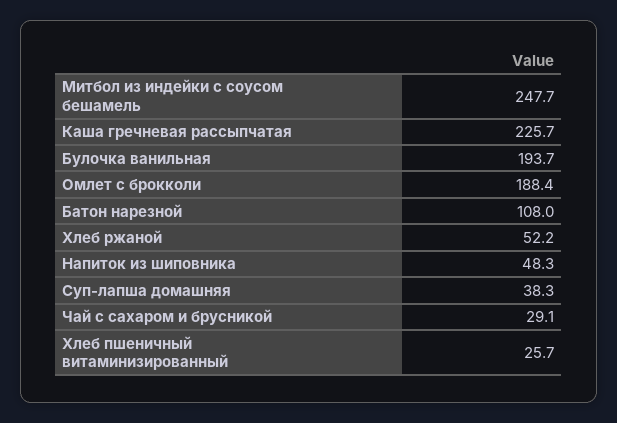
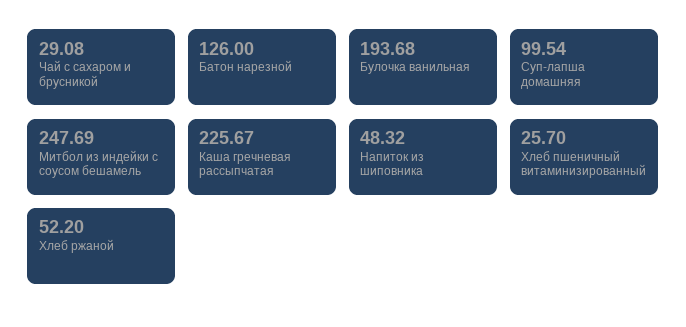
Омлет с брокколи: 188.4 -> none
Батон нарезной: 108 -> 126
Суп-лапша домашняя: 38.3 -> 99.54

